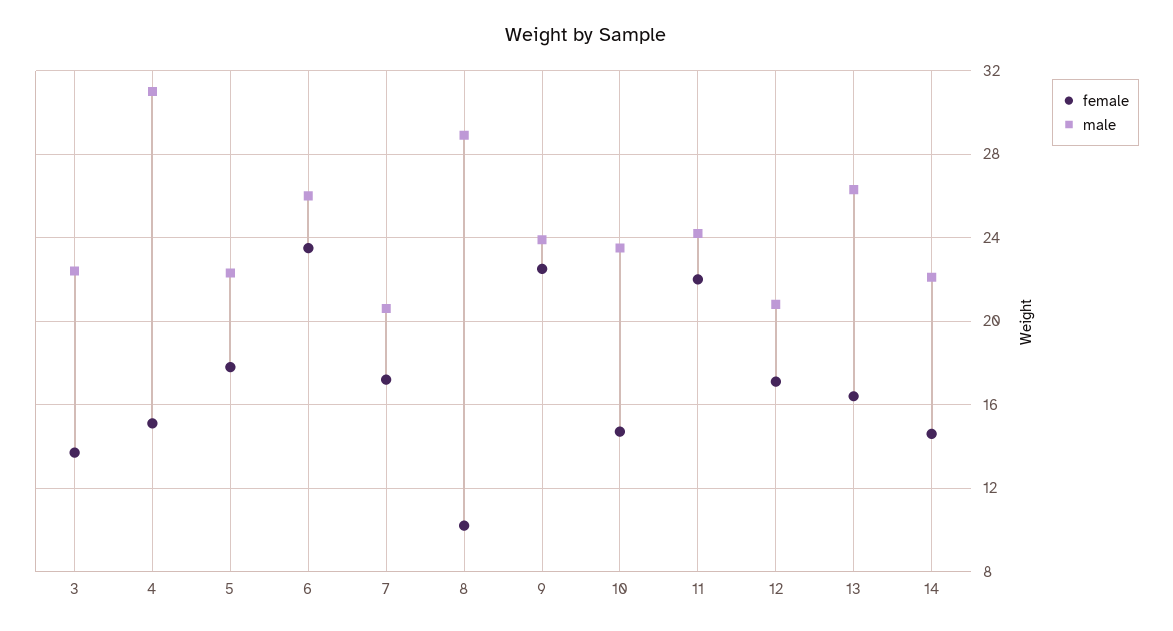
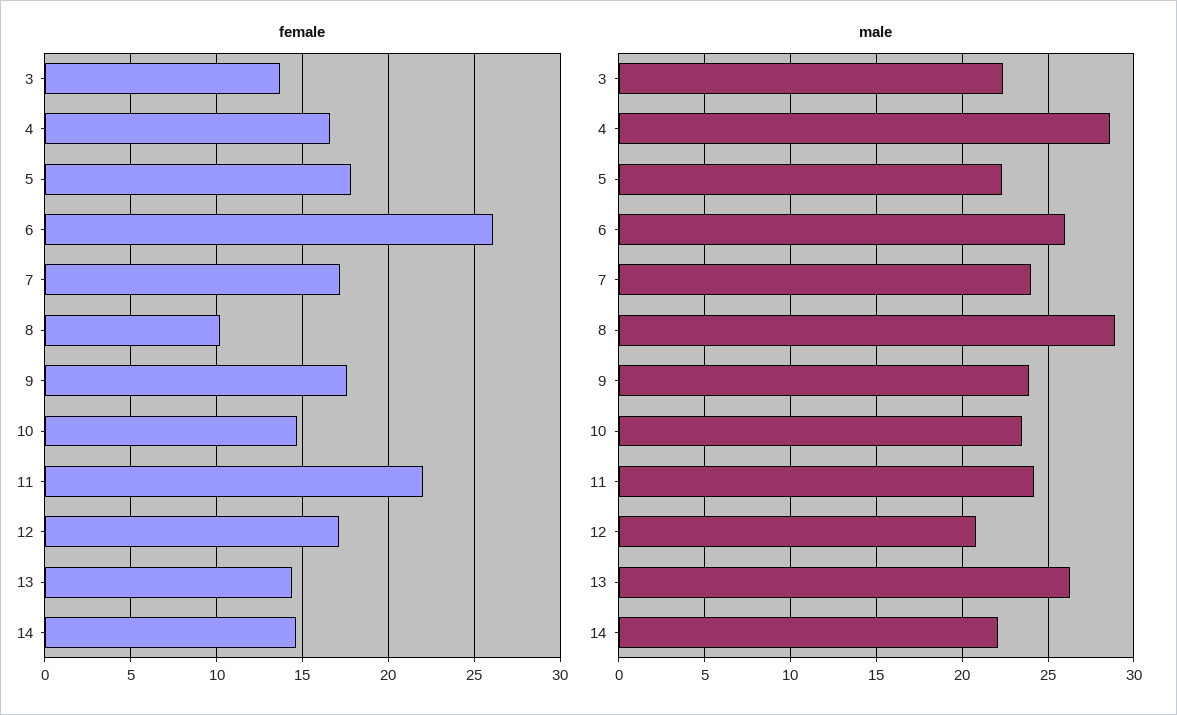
female, 4: 15 -> 16.5
male, 4: 31 -> 28.5
female, 6: 23.5 -> 26
male, 7: 20.5 -> 24
female, 9: 22.5 -> 17.5
female, 13: 16.5 -> 14.5

